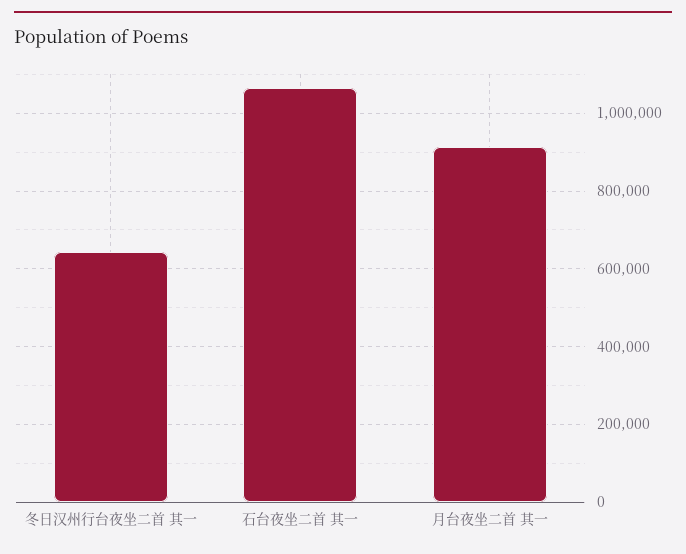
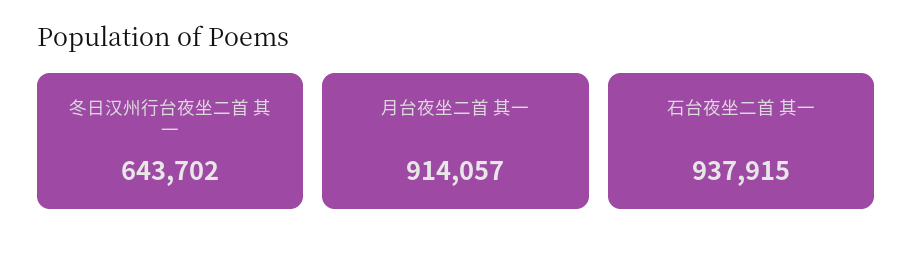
石台夜坐二首 其一: 1060000 -> 937915

